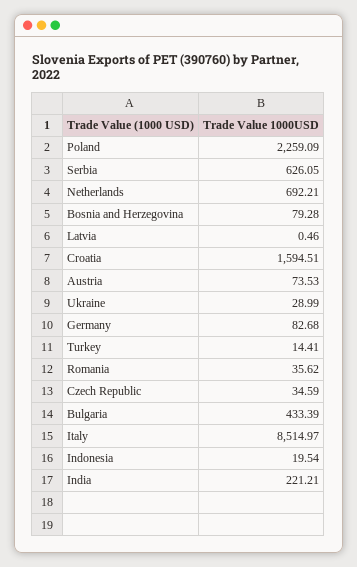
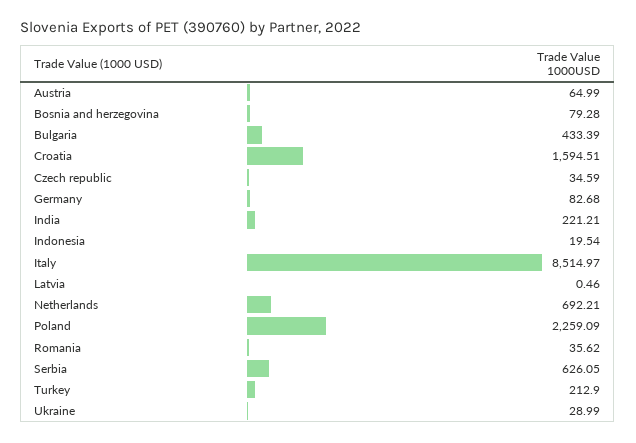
Austria: 73.53 -> 64.99
Turkey: 14.41 -> 212.9

